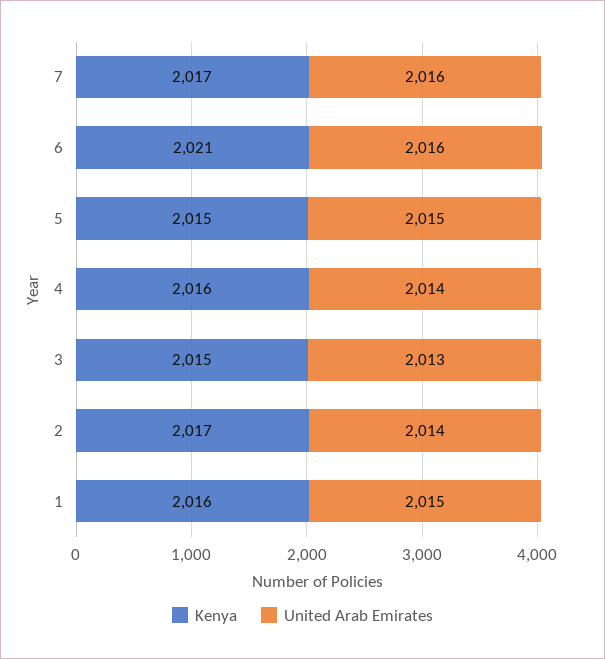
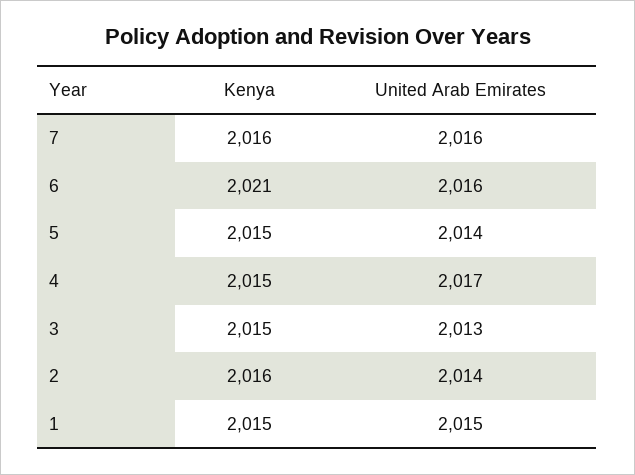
Kenya, 7: 2017 -> 2016
United Arab Emirates, 5: 2015 -> 2014
Kenya, 4: 2016 -> 2015
United Arab Emirates, 4: 2014 -> 2017
Kenya, 2: 2017 -> 2016
Kenya, 1: 2016 -> 2015

